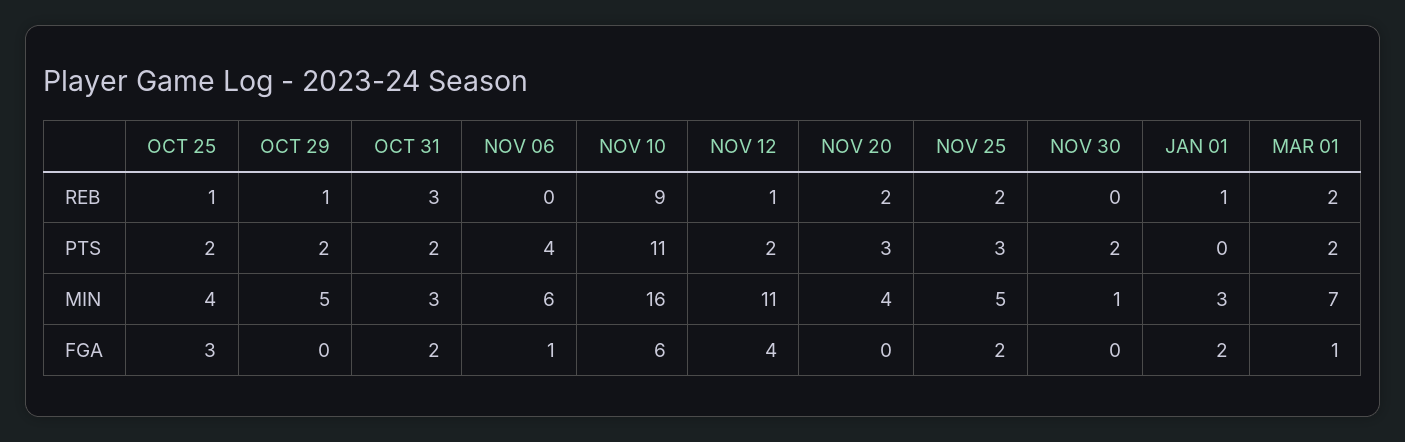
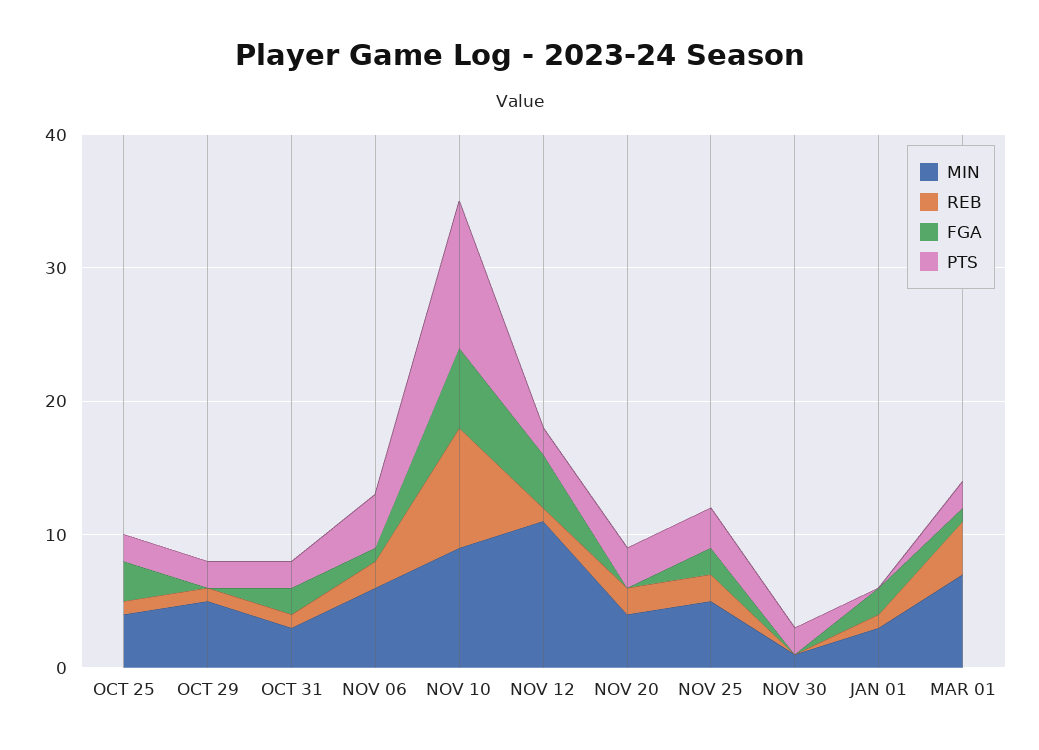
REB, OCT 31: 3 -> 1
REB, NOV 06: 0 -> 2
REB, MAR 01: 2 -> 4
MIN, NOV 10: 16 -> 9

